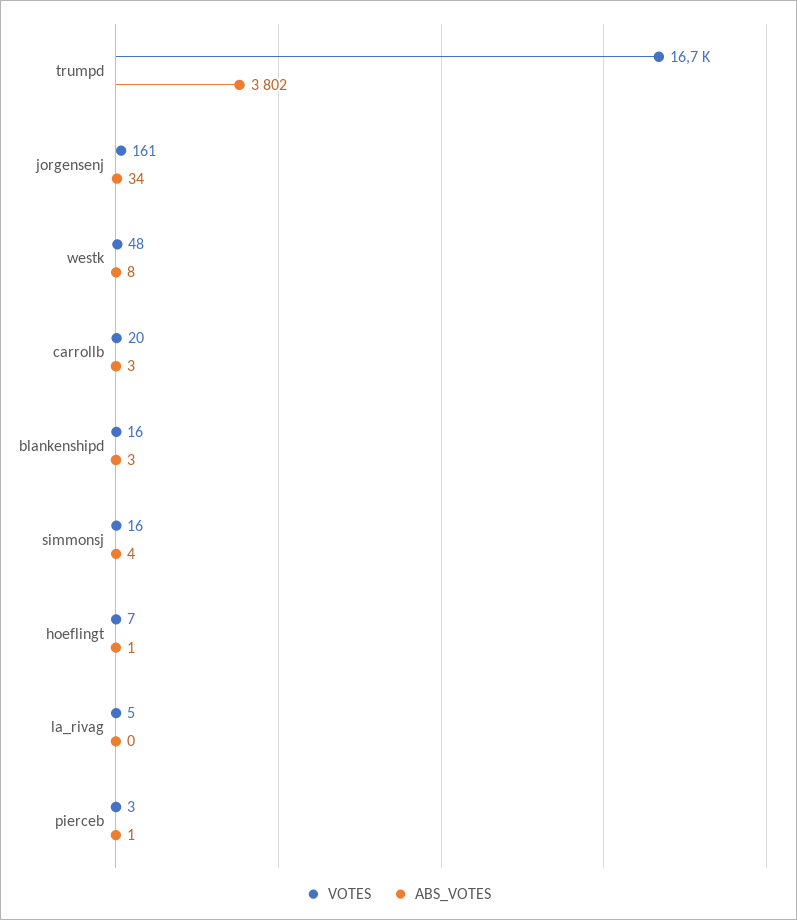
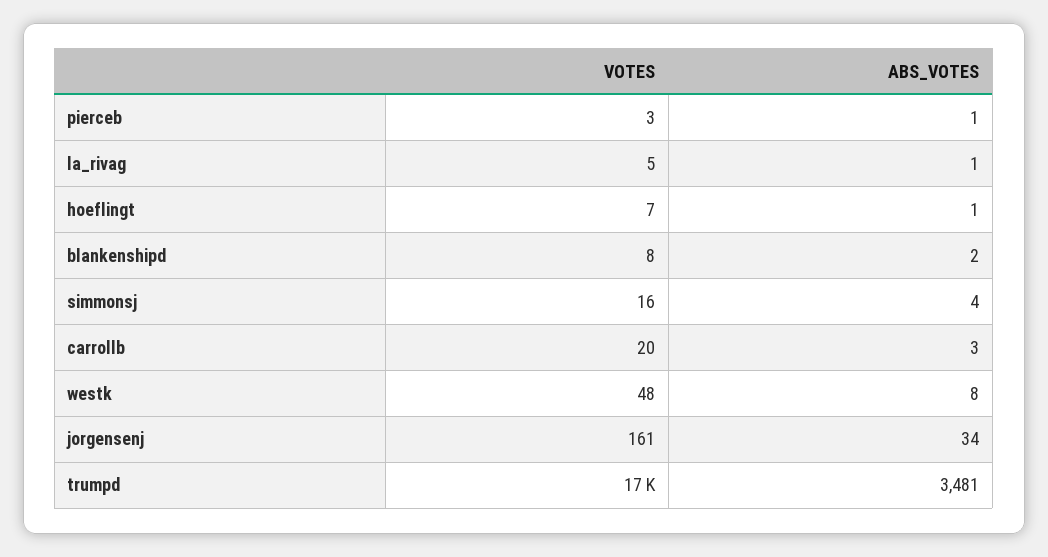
ABS_VOTES, trumpd: 3802 -> 3481
VOTES, blankenshipd: 16 -> 8
ABS_VOTES, blankenshipd: 3 -> 2
ABS_VOTES, la_rivag: 0 -> 1

